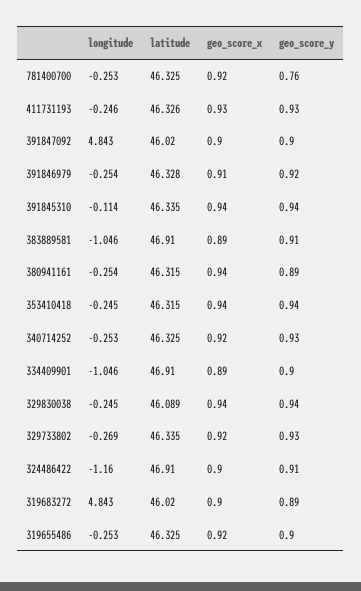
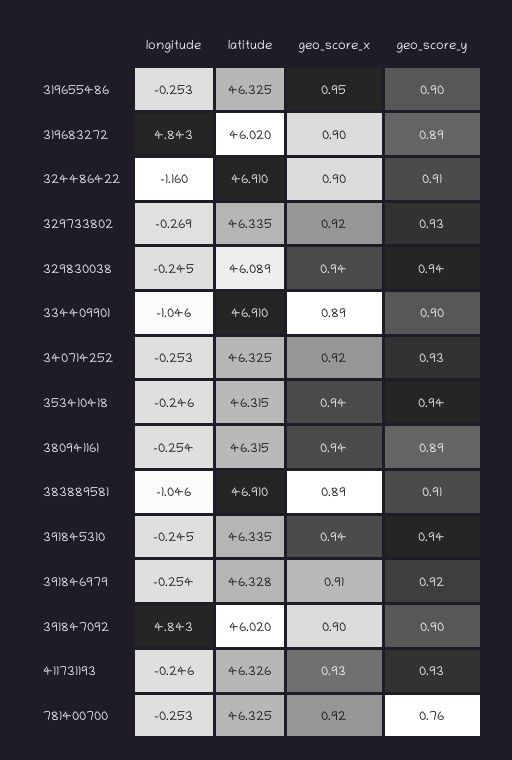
longitude, 391845310: -0.114 -> -0.245
longitude, 353410418: -0.245 -> -0.246
geo_score_x, 319655486: 0.92 -> 0.95

